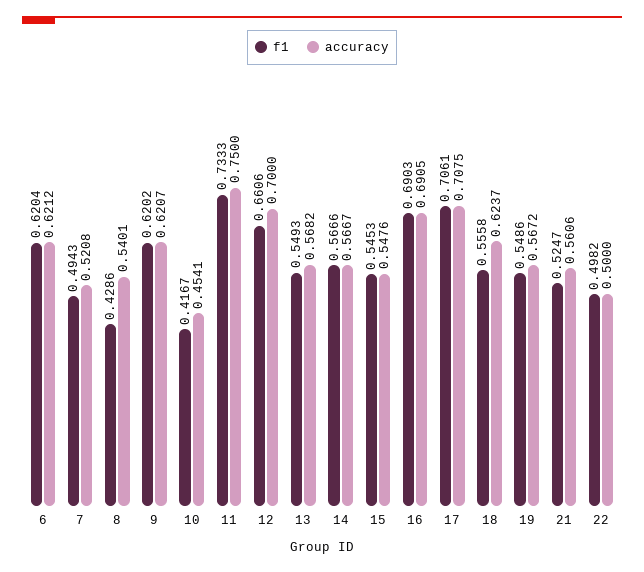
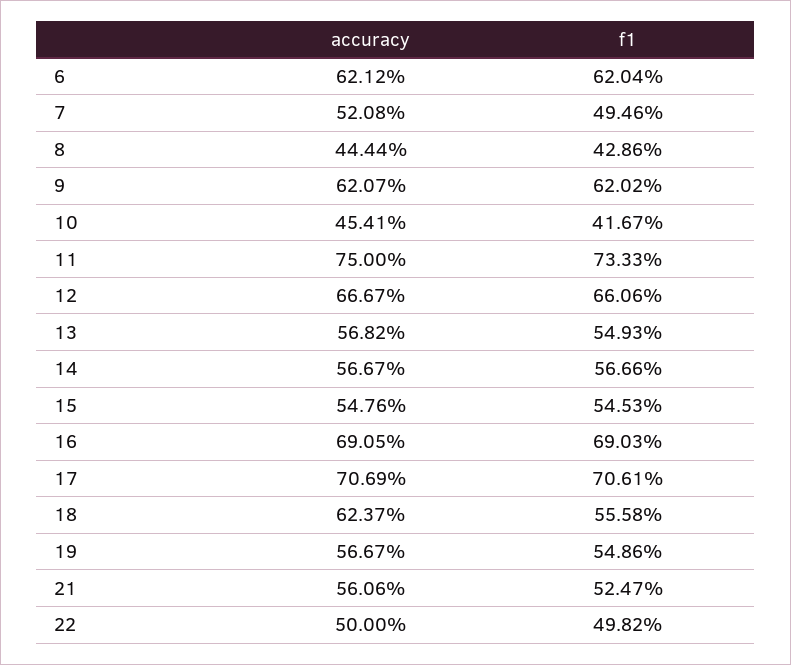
f1, 7: 0.4943 -> 0.4946
accuracy, 8: 0.5401 -> 0.4444
accuracy, 12: 0.7 -> 0.6667
accuracy, 17: 0.7075 -> 0.7069
accuracy, 19: 0.5672 -> 0.5667

